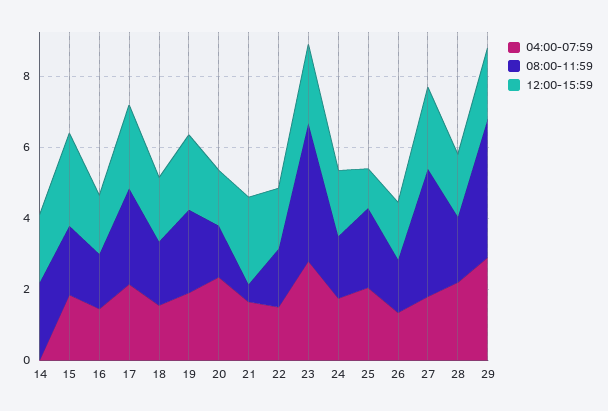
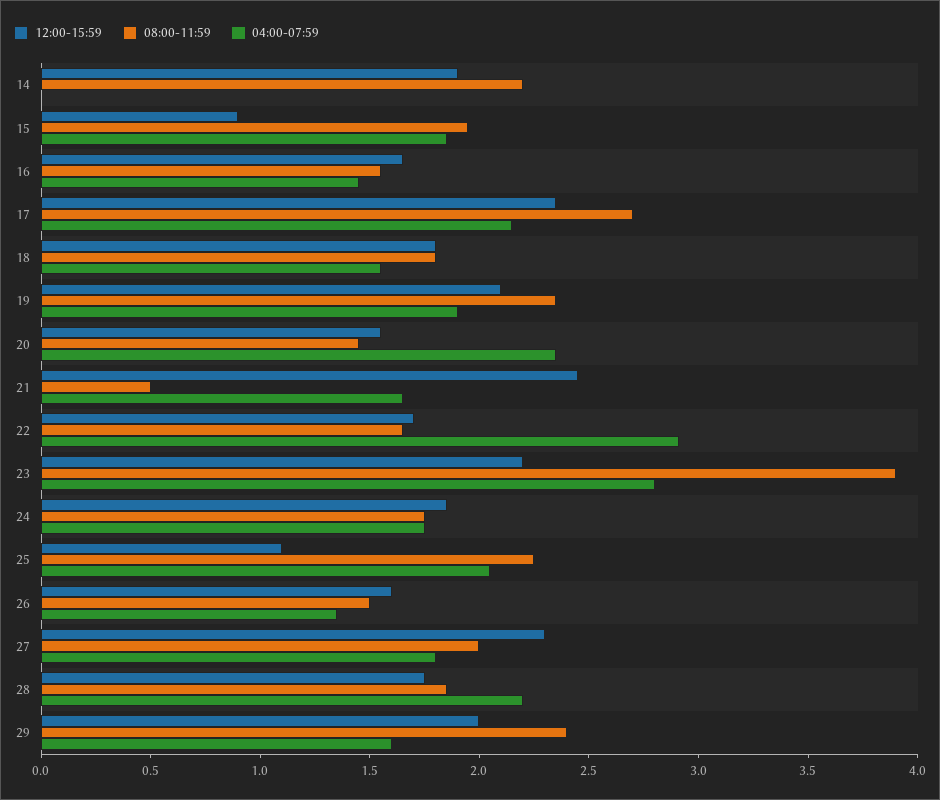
12:00-15:59, 15: 2.5 -> 0.9
04:00-07:59, 22: 1.5 -> 2.9
08:00-11:59, 27: 3.5 -> 2
04:00-07:59, 29: 3 -> 1.6
08:00-11:59, 29: 4 -> 2.4

